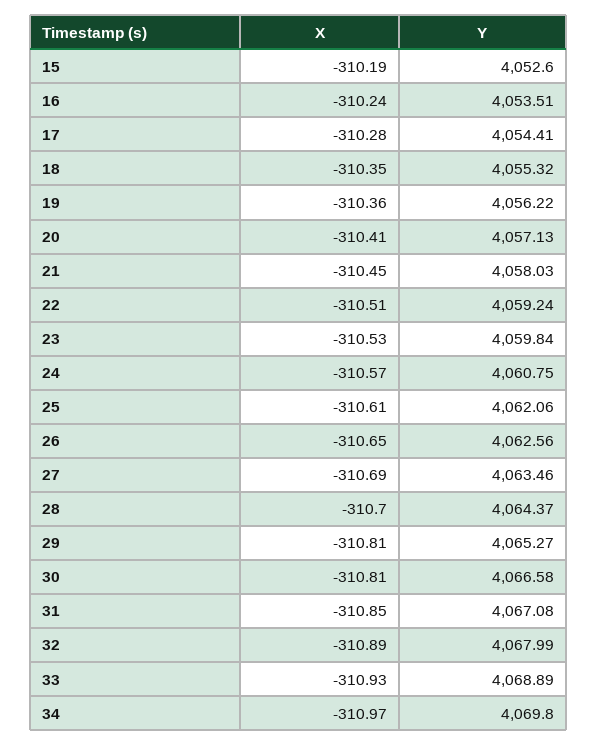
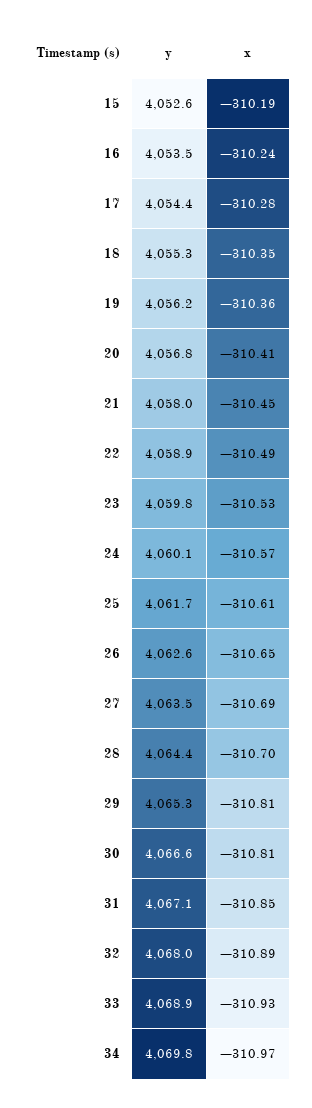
Y, 20: 4057.13 -> 4056.8
X, 22: -310.51 -> -310.49
Y, 22: 4059.24 -> 4058.9
Y, 24: 4060.75 -> 4060.1
Y, 25: 4062.06 -> 4061.7

